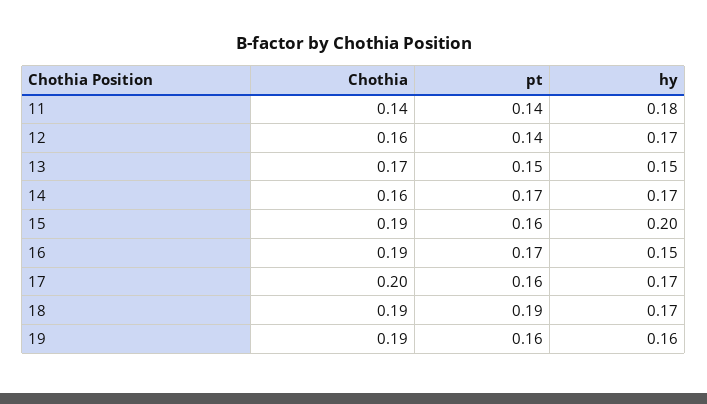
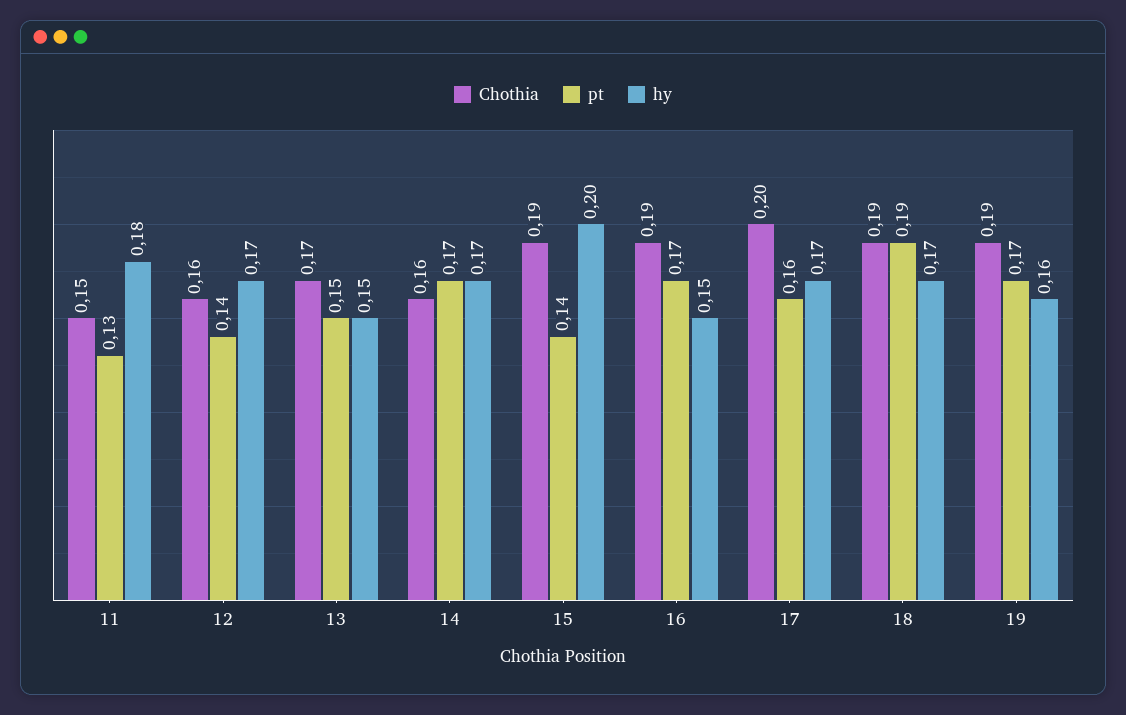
Chothia, 11: 0.14 -> 0.15
pt, 11: 0.14 -> 0.13
pt, 15: 0.16 -> 0.14
pt, 19: 0.16 -> 0.17

